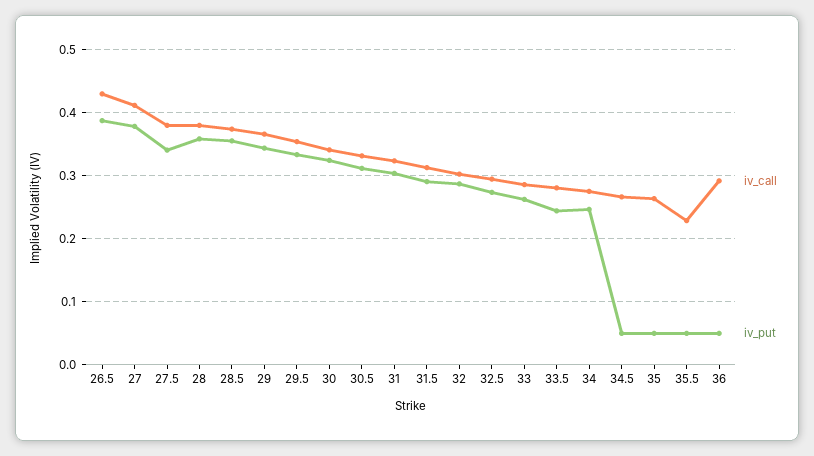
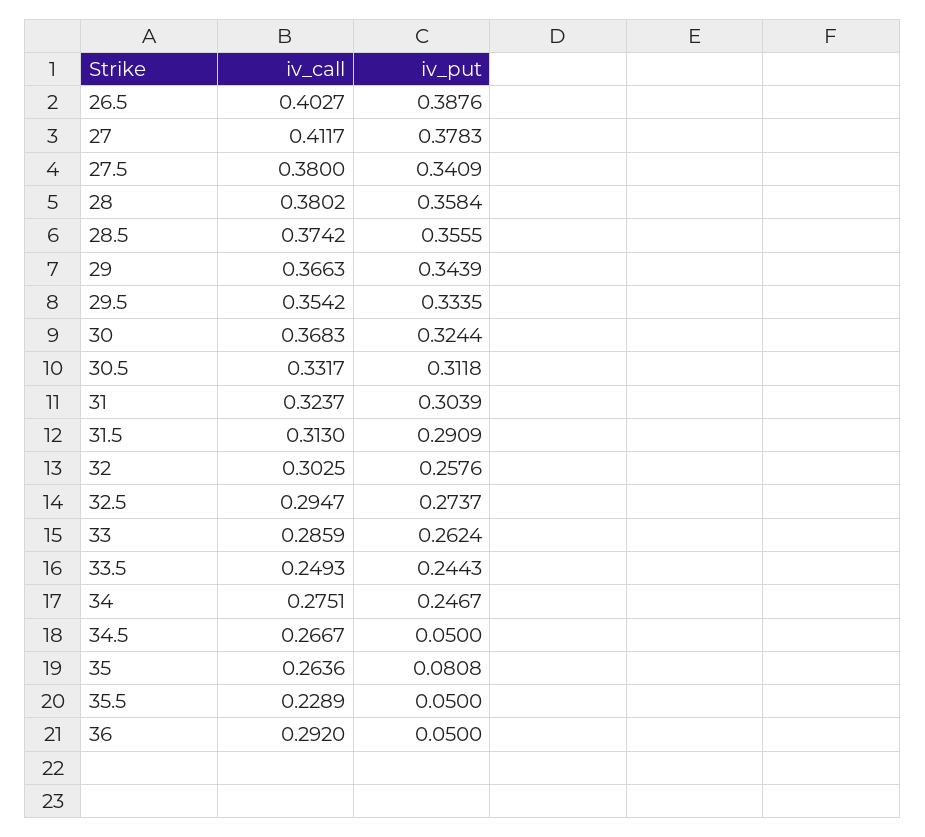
iv_call, 26.5: 0.43 -> 0.4027
iv_call, 30: 0.34 -> 0.3683
iv_put, 32: 0.29 -> 0.2576
iv_call, 33.5: 0.28 -> 0.2493
iv_put, 35: 0.05 -> 0.0808

